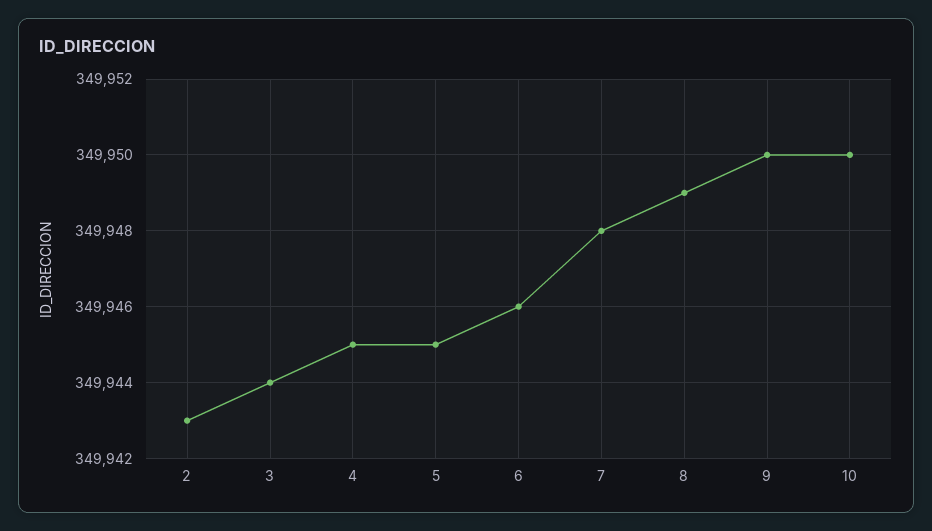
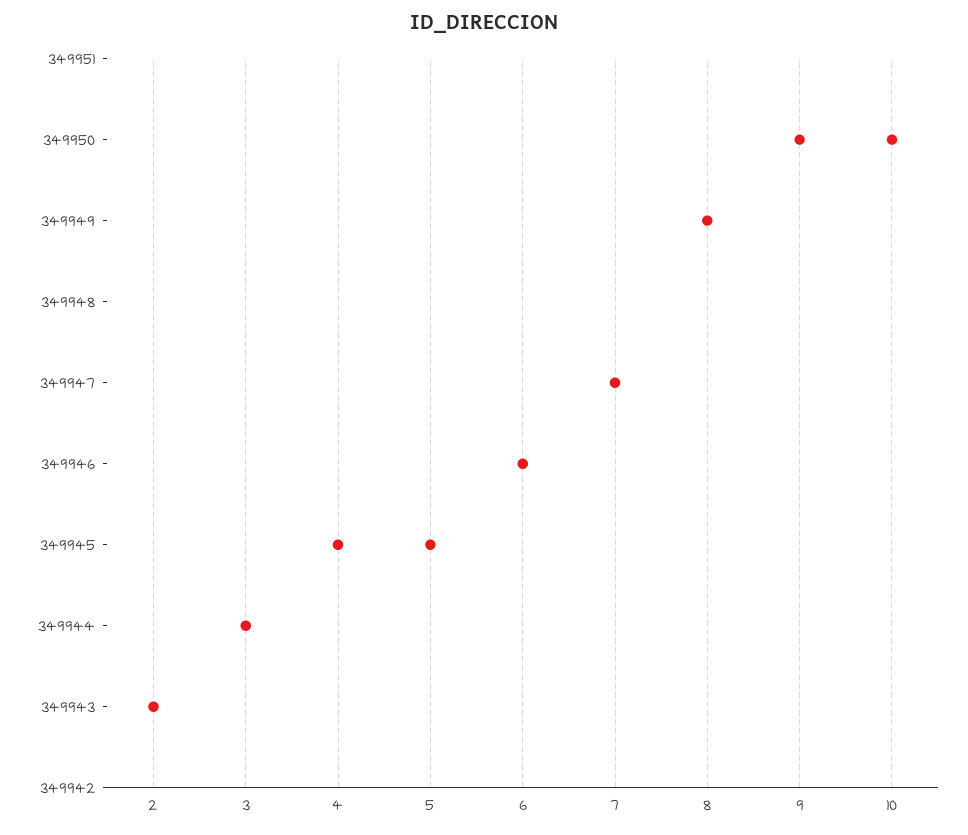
7: 349948 -> 349947

